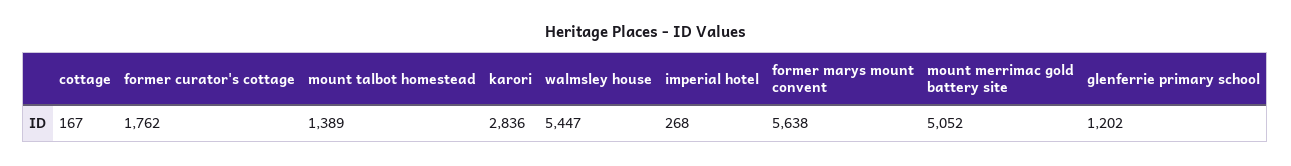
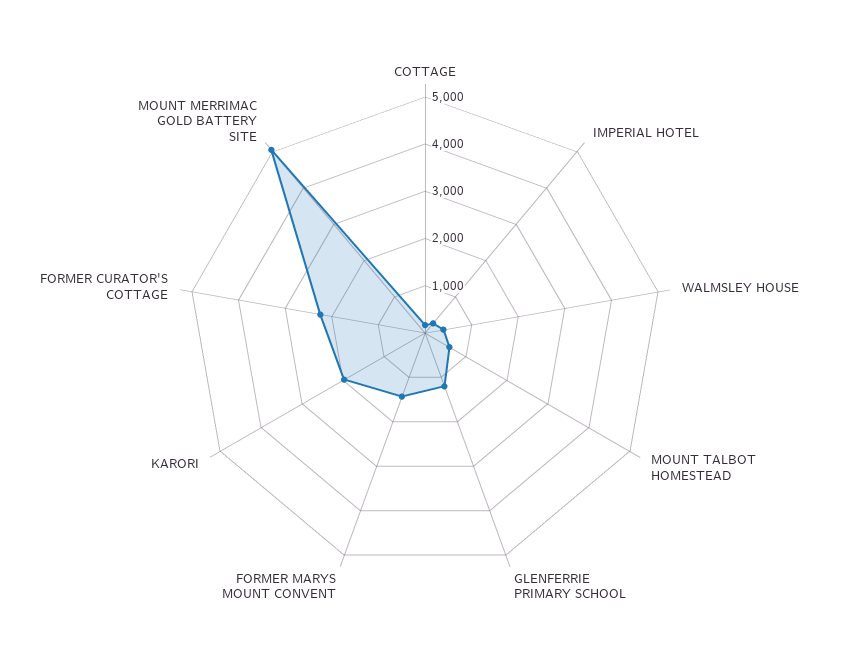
former curator's cottage: 1762 -> 2200
mount talbot homestead: 1389 -> 600
karori: 2836 -> 2000
walmsley house: 5447 -> 400
former marys mount convent: 5638 -> 1400

